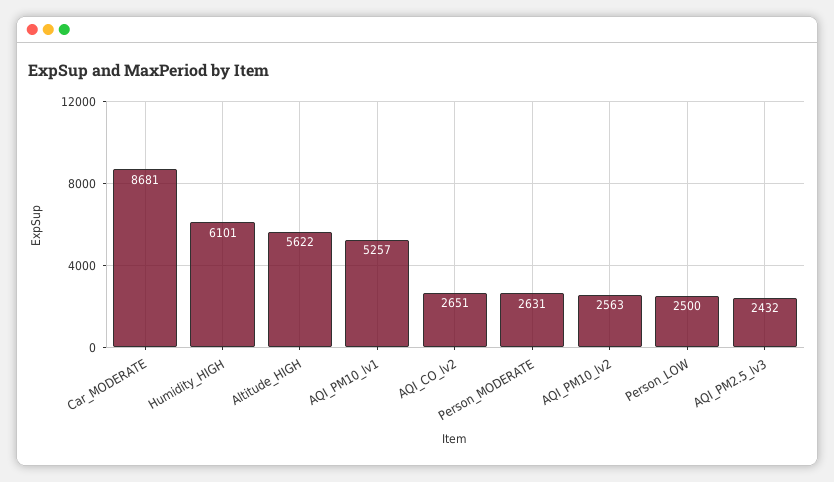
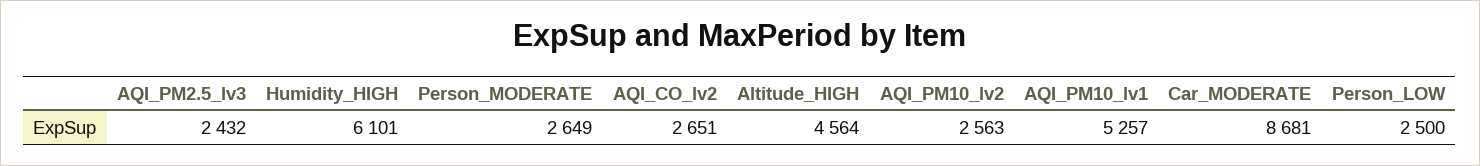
Altitude_HIGH: 5622 -> 4564
Person_MODERATE: 2631 -> 2649

